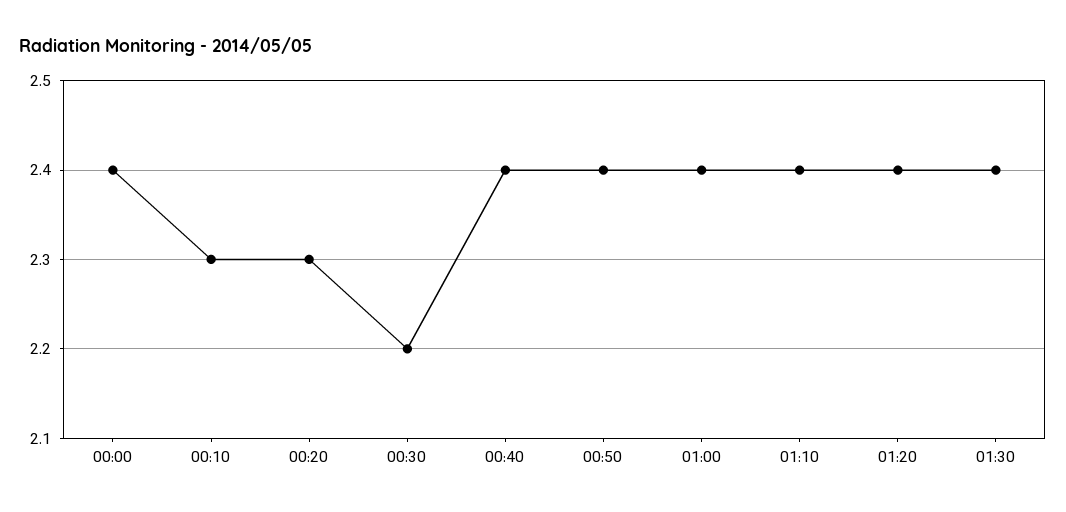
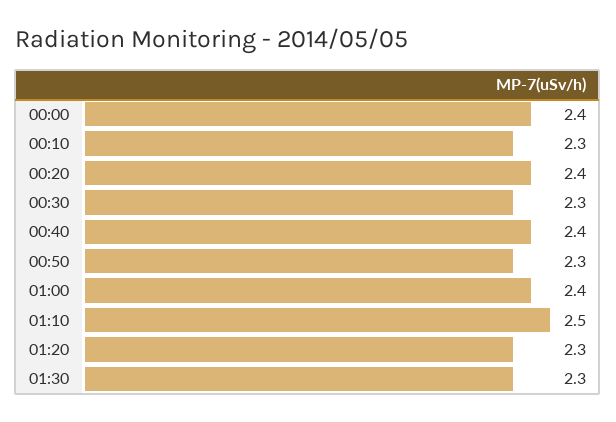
00:20: 2.3 -> 2.4
00:30: 2.2 -> 2.3
00:50: 2.4 -> 2.3
01:10: 2.4 -> 2.5
01:20: 2.4 -> 2.3
01:30: 2.4 -> 2.3

